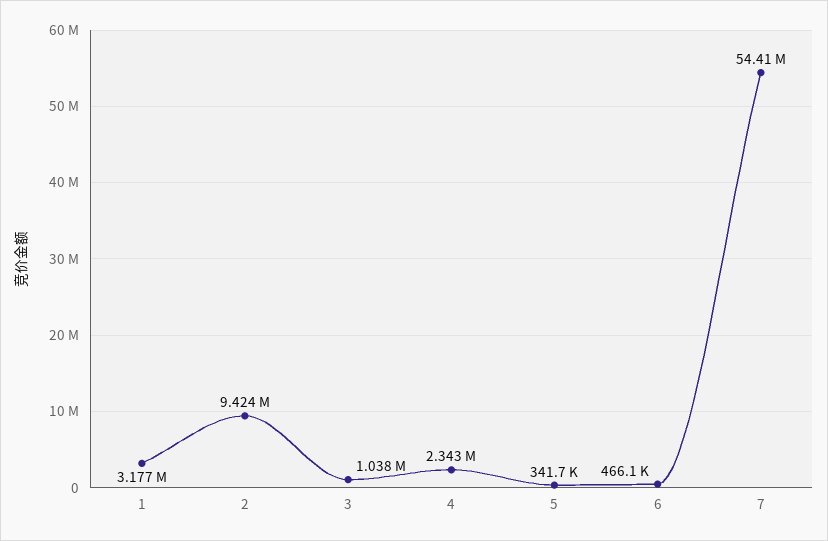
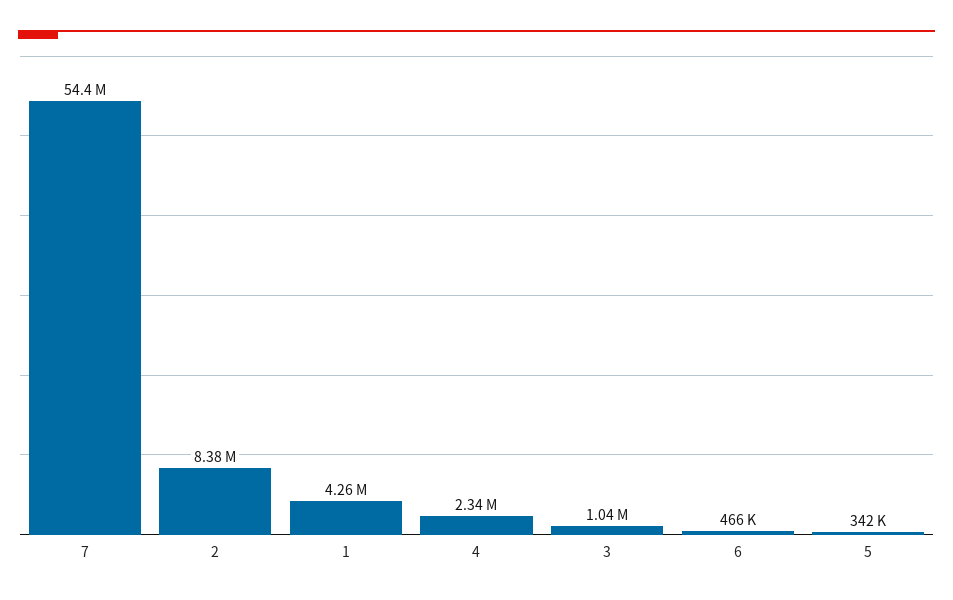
1: 3177000 -> 4260000
2: 9424000 -> 8380000

